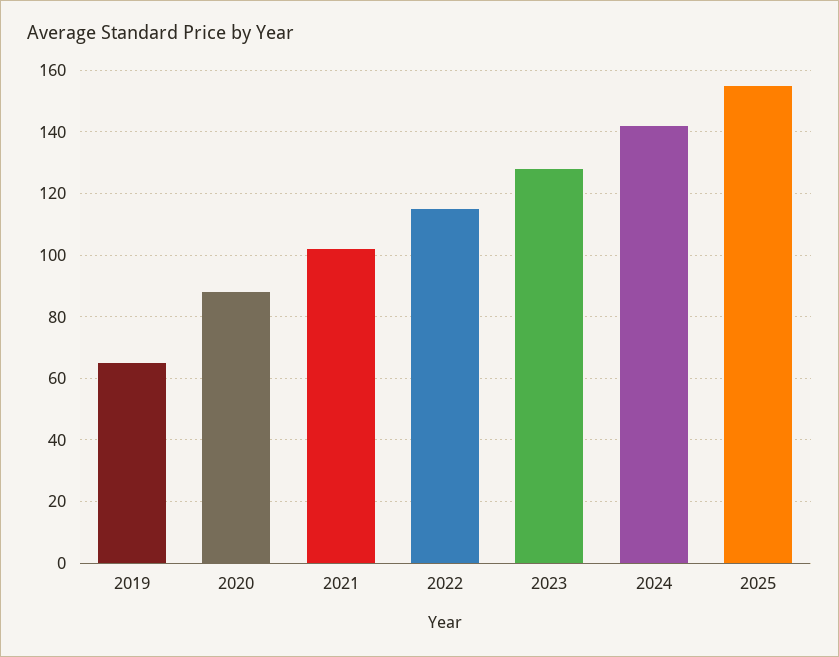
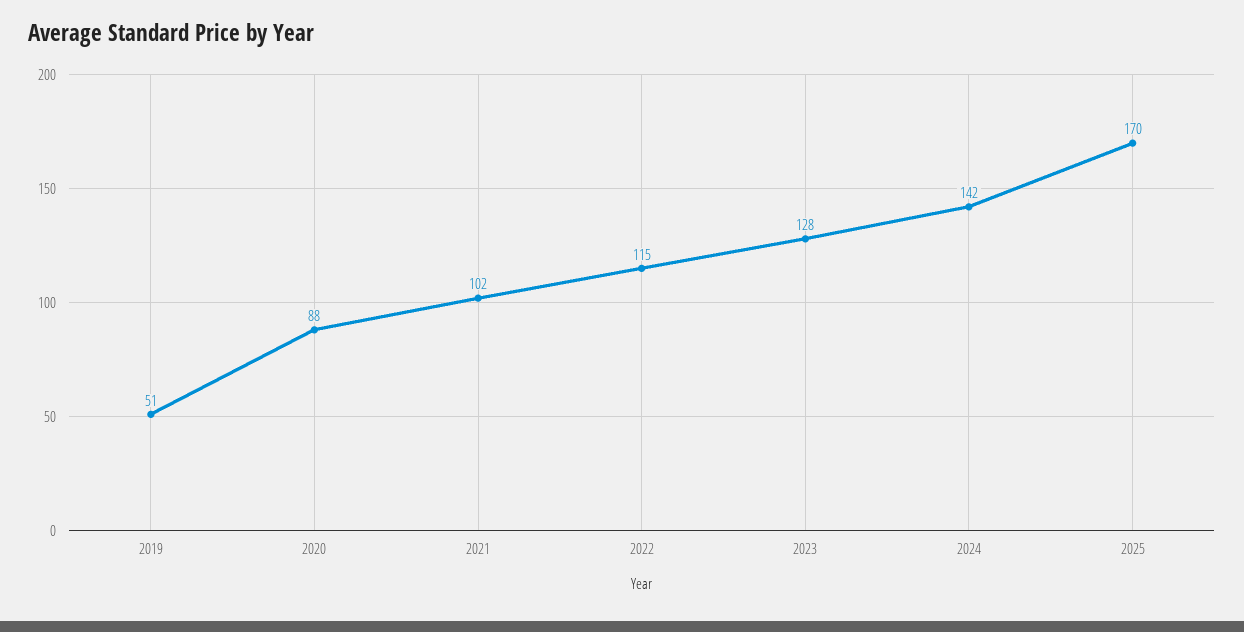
2019: 65 -> 51
2025: 155 -> 170

